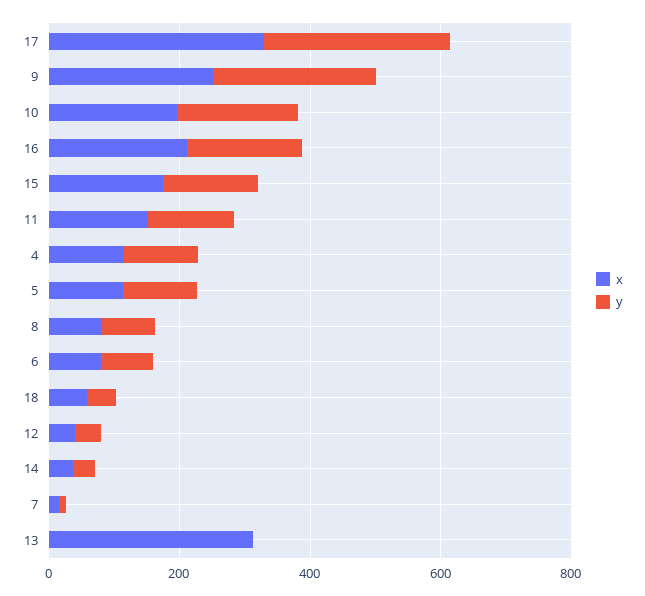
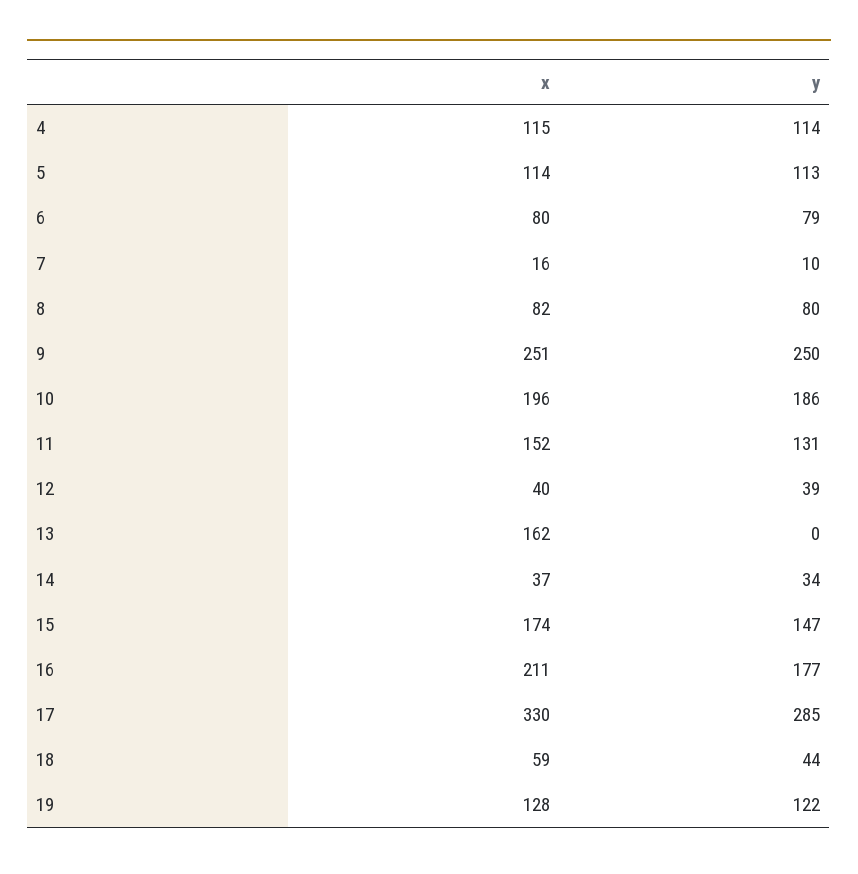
x, 13: 300 -> 162
x, 19: none -> 128
y, 19: none -> 122

